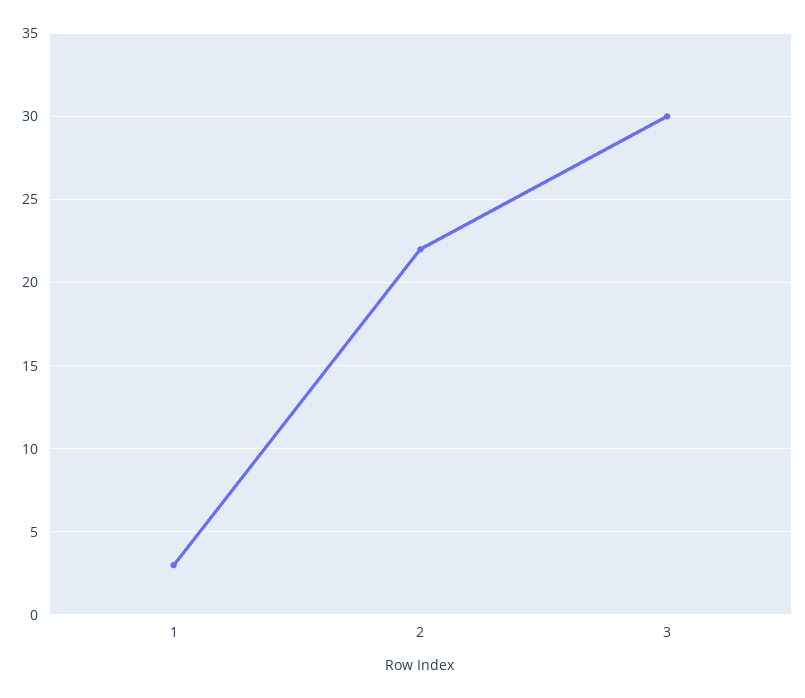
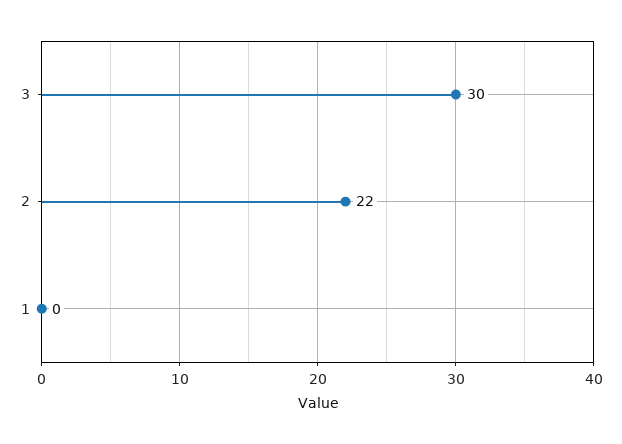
1: 3 -> 0

